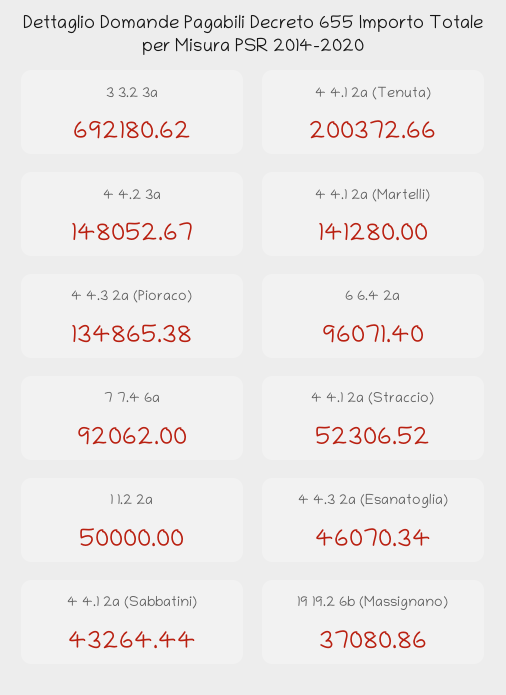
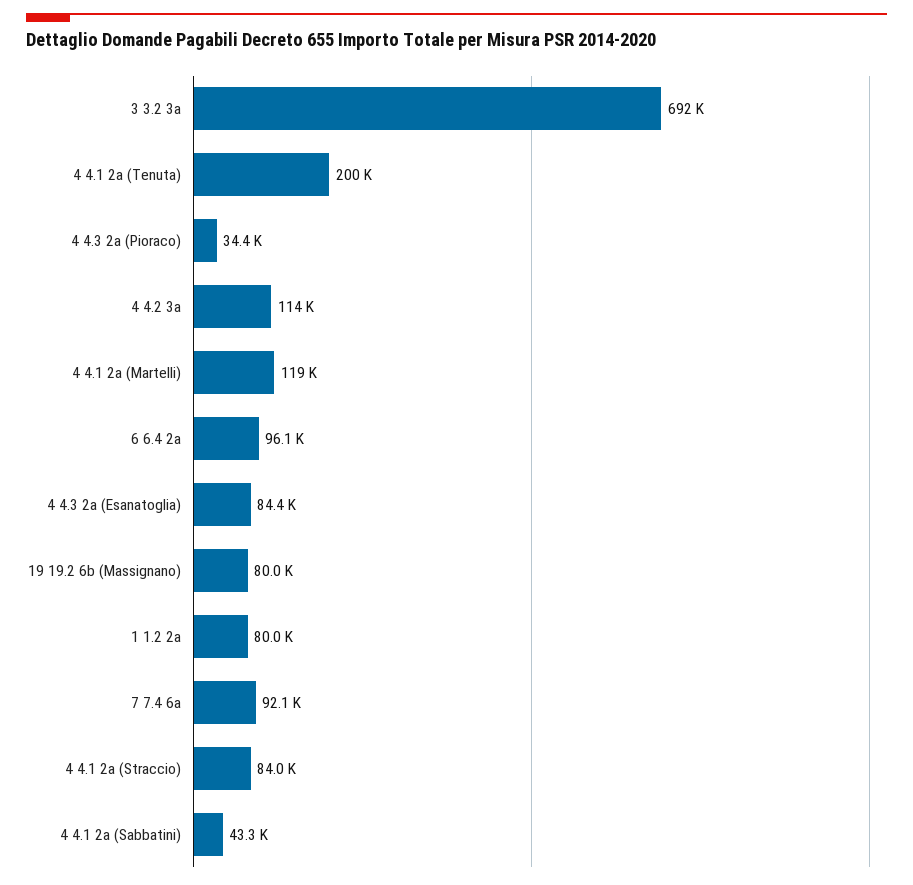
4 4.2 3a: 148052.67 -> 114000
4 4.1 2a (Martelli): 141280 -> 119000
4 4.3 2a (Pioraco): 134865.38 -> 34400
4 4.1 2a (Straccio): 52306.52 -> 84000
1 1.2 2a: 50000 -> 80000
4 4.3 2a (Esanatoglia): 46070.34 -> 84400
19 19.2 6b (Massignano): 37080.86 -> 80000

